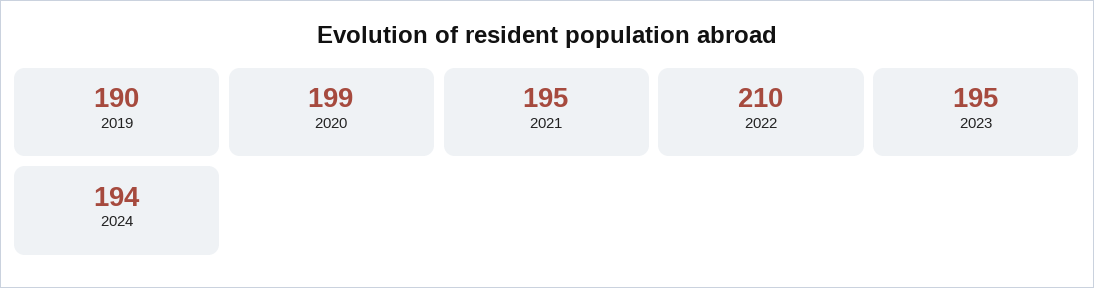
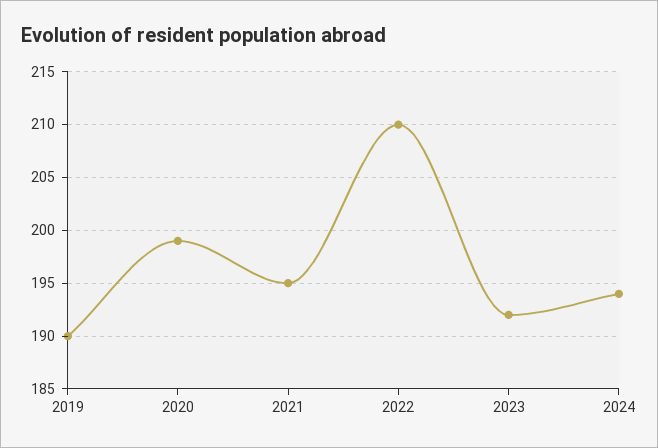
2023: 195 -> 192

